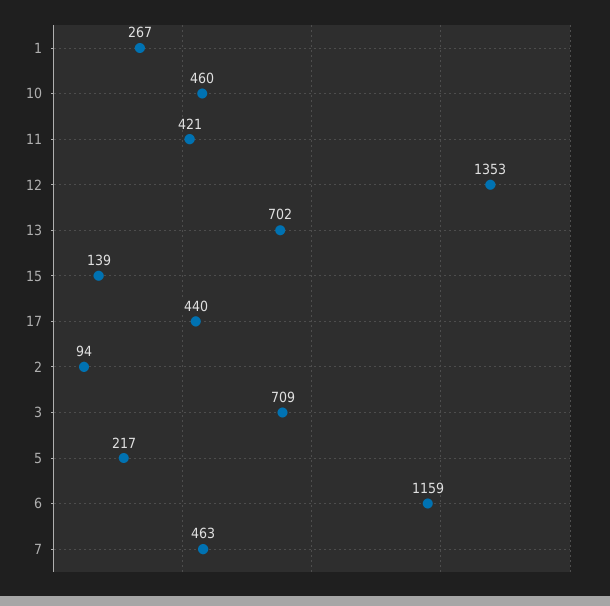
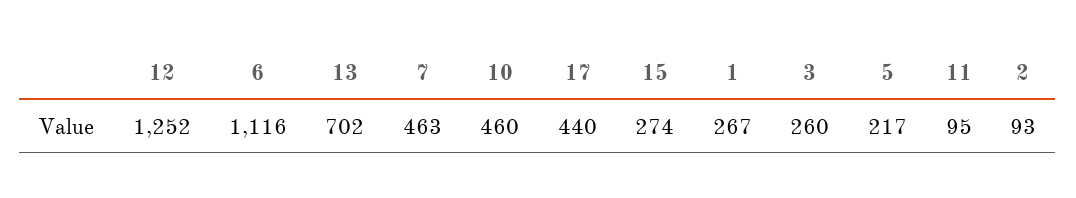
11: 421 -> 95
12: 1353 -> 1252
15: 139 -> 274
2: 94 -> 93
3: 709 -> 260
6: 1159 -> 1116

